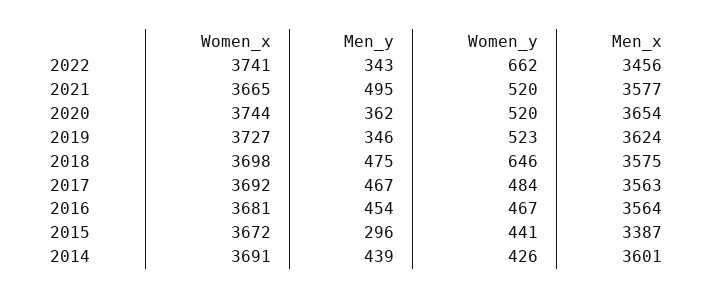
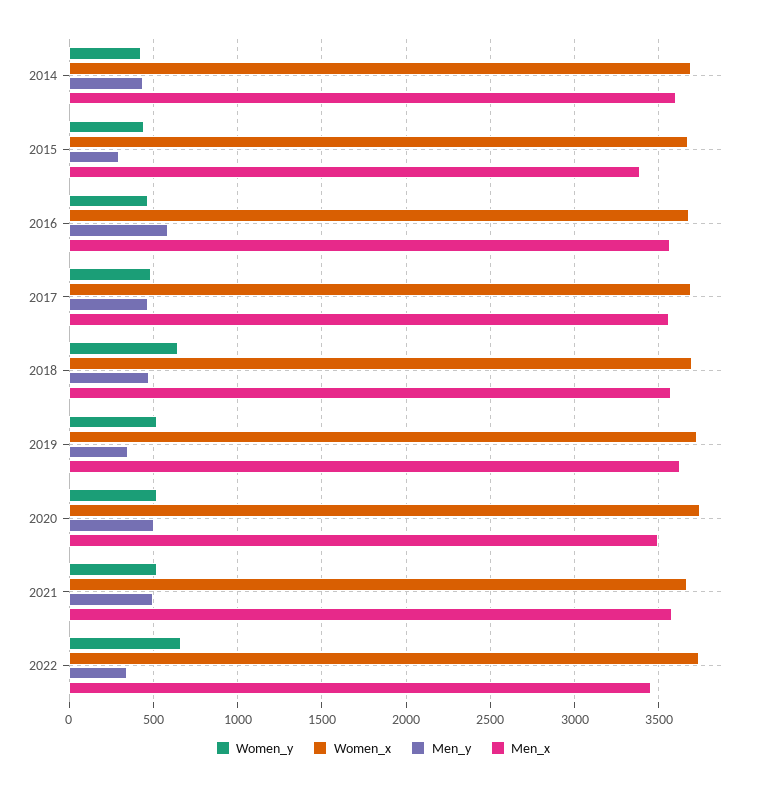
Men_y, 2020: 362 -> 500
Men_x, 2020: 3654 -> 3500
Men_y, 2016: 454 -> 600

